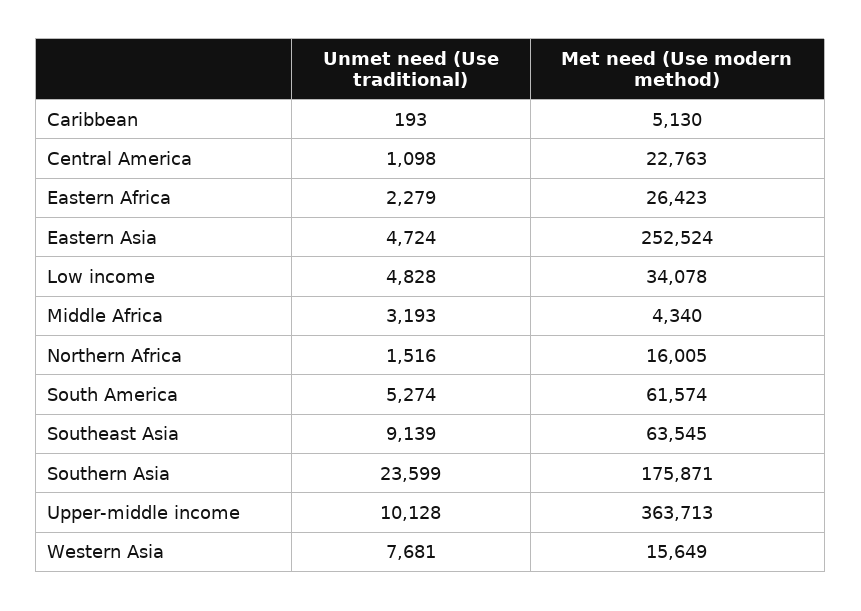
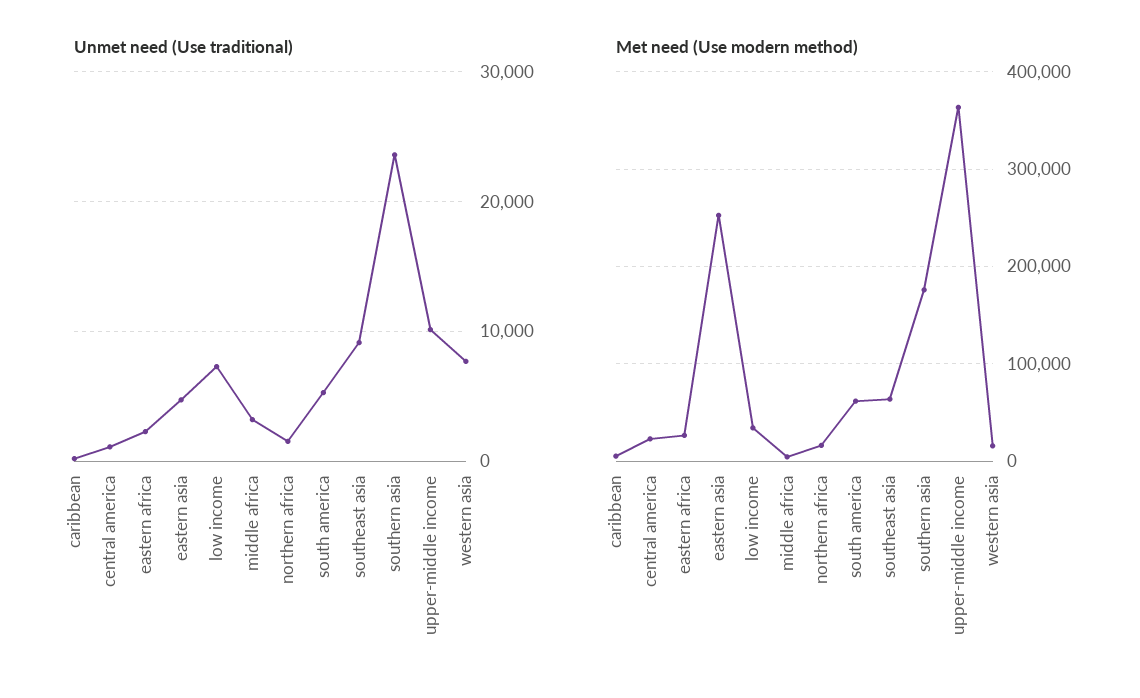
Unmet need (Use traditional), Low income: 4828 -> 7000

